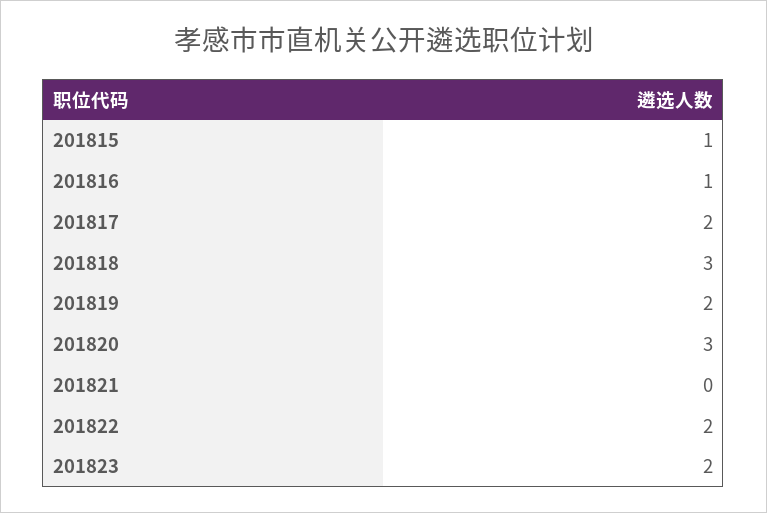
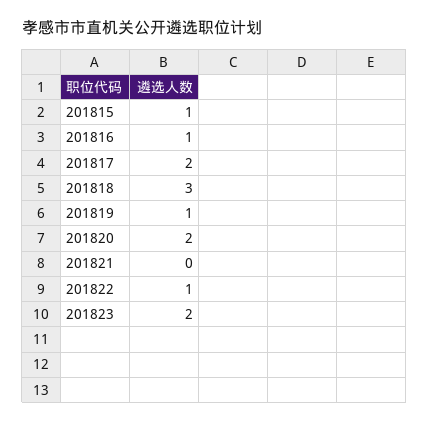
201819: 2 -> 1
201820: 3 -> 2
201822: 2 -> 1

